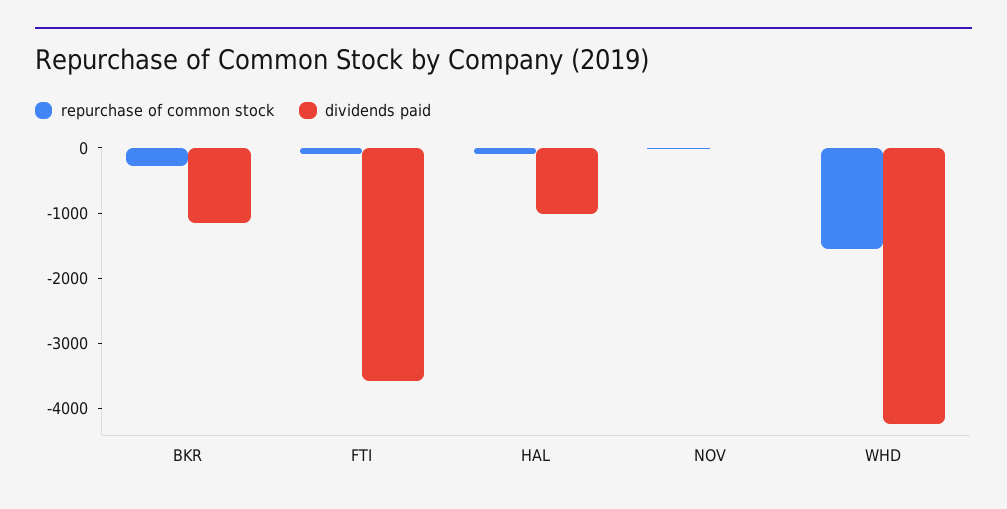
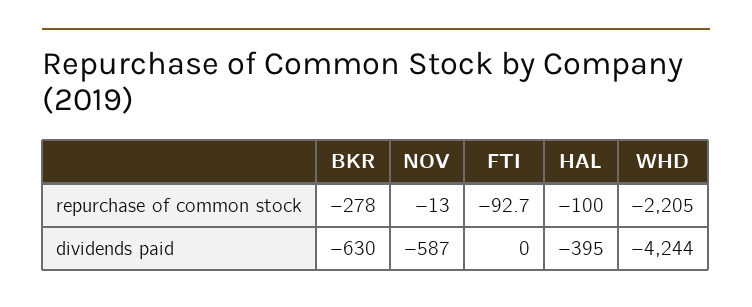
dividends paid, BKR: -1200 -> -630
dividends paid, FTI: -3600 -> 0
dividends paid, HAL: -1000 -> -395
dividends paid, NOV: 0 -> -587
repurchase of common stock, WHD: -1600 -> -2205

